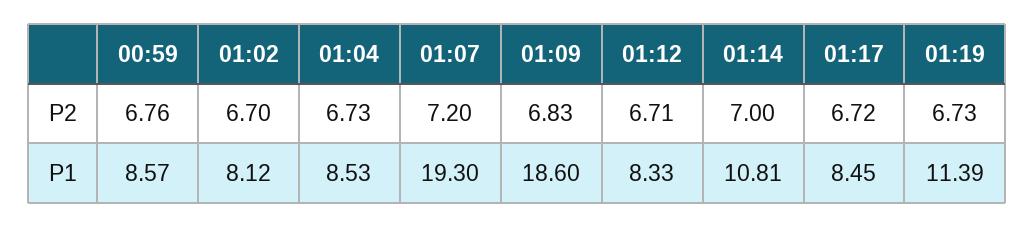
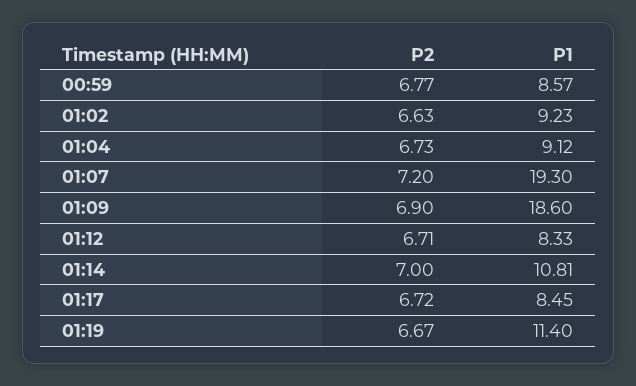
00:59, P2: 6.76 -> 6.77
01:02, P2: 6.7 -> 6.63
01:09, P2: 6.83 -> 6.9
01:19, P2: 6.73 -> 6.67
01:02, P1: 8.12 -> 9.23
01:04, P1: 8.53 -> 9.12
01:19, P1: 11.39 -> 11.4

